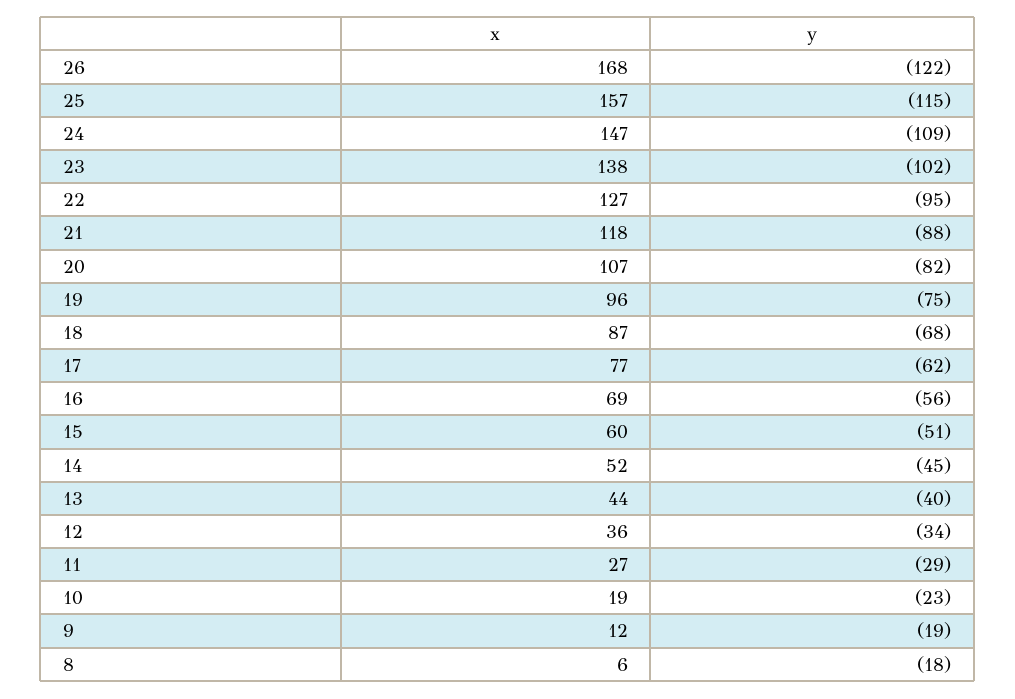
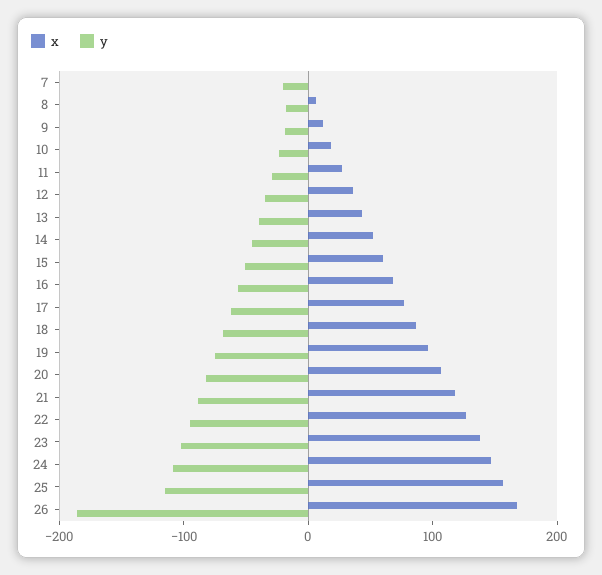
y, 26: -122 -> -180
x, 7: none -> 0
y, 7: none -> -20

